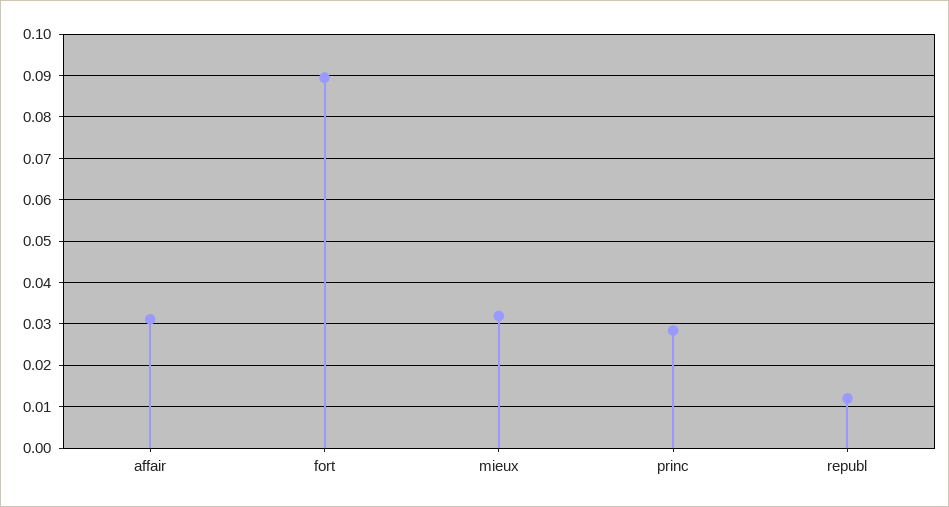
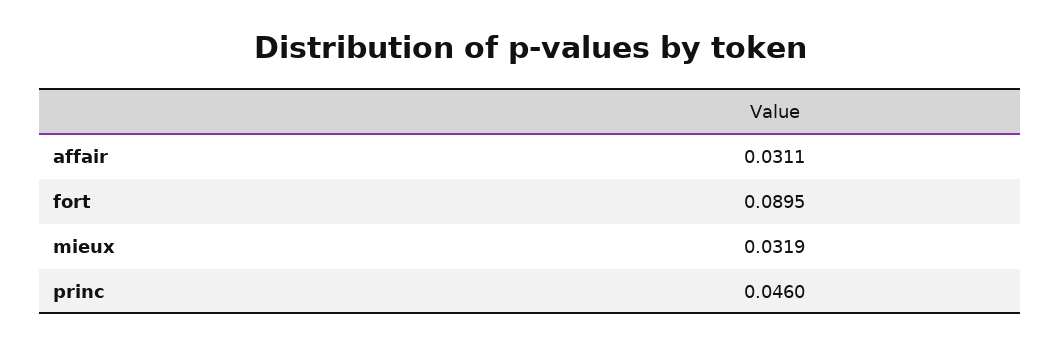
princ: 0.028 -> 0.046
republ: 0.012 -> none

